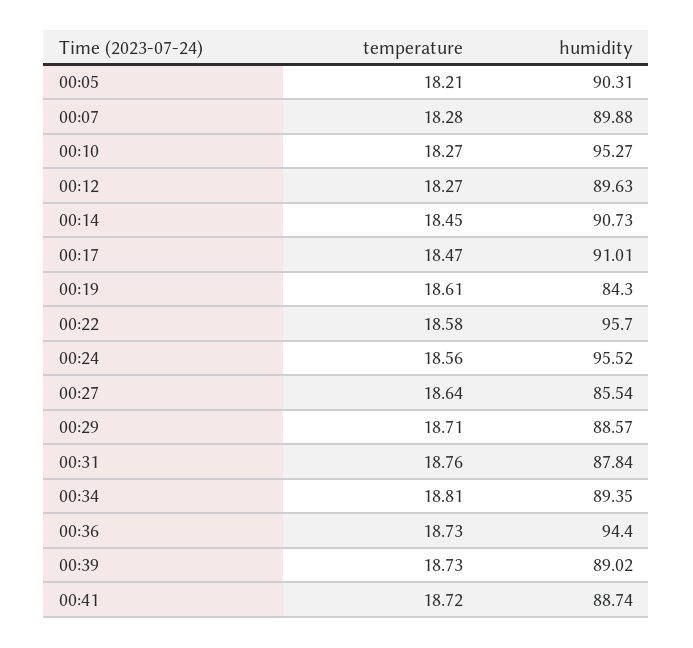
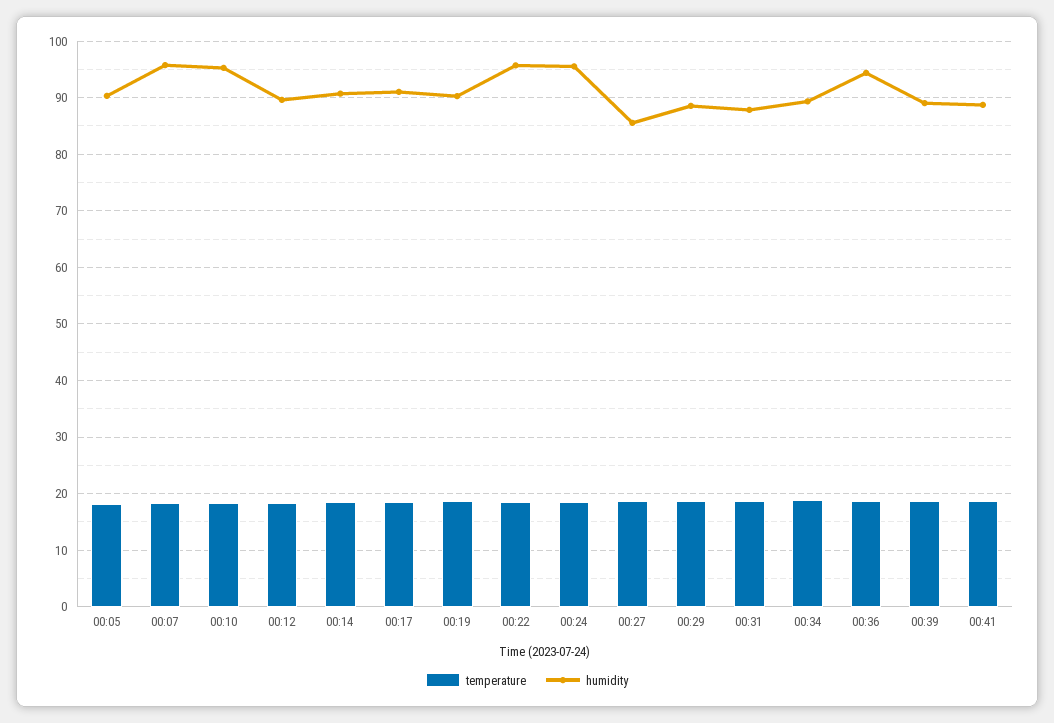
humidity, 00:07: 89.88 -> 96
humidity, 00:19: 84.3 -> 90

